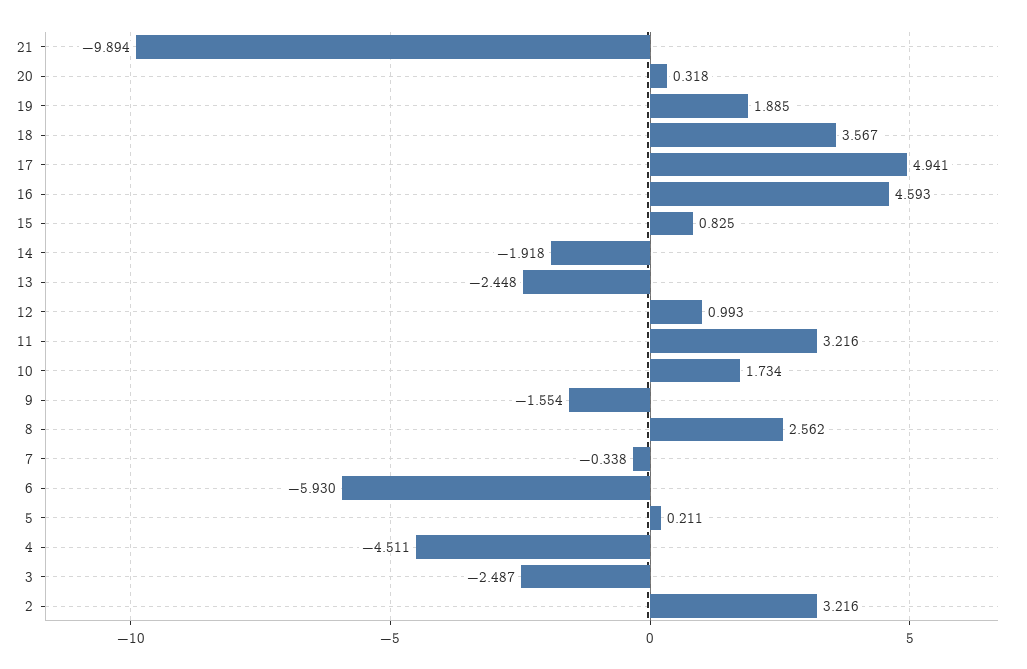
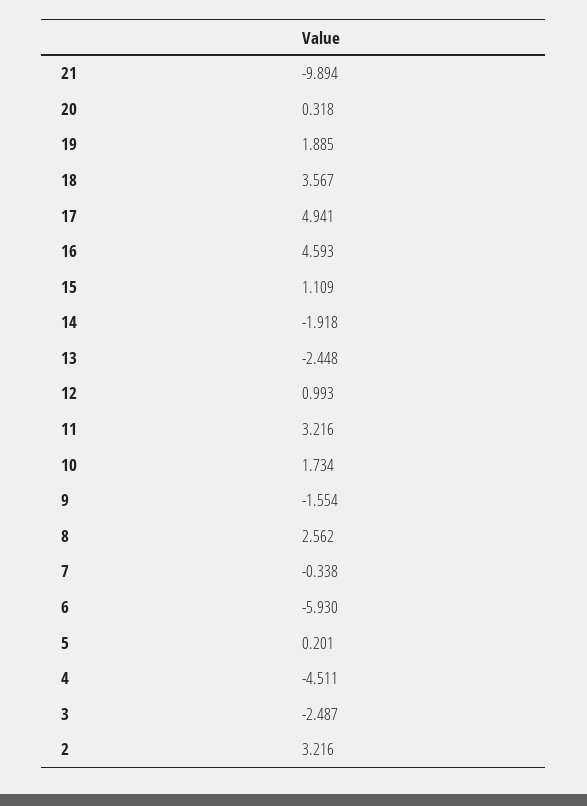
15: 0.825 -> 1.109
5: 0.211 -> 0.201

